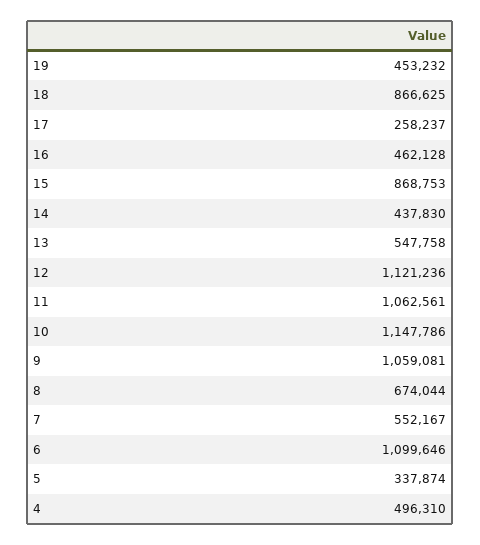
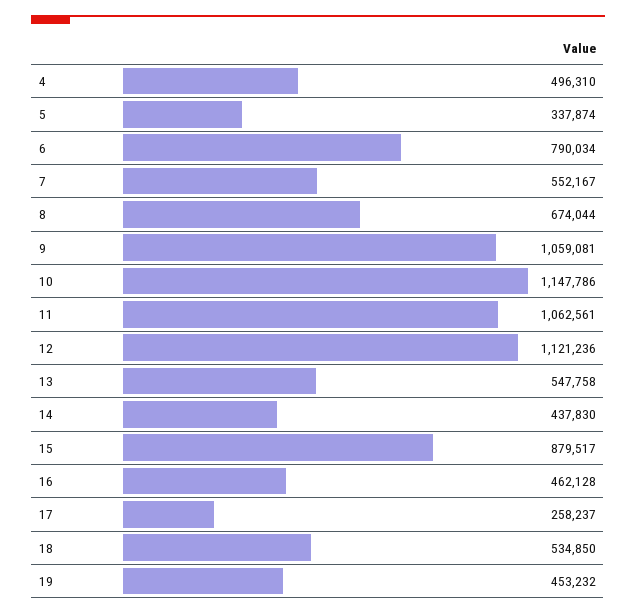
18: 866625 -> 534850
15: 868753 -> 879517
6: 1099646 -> 790034

